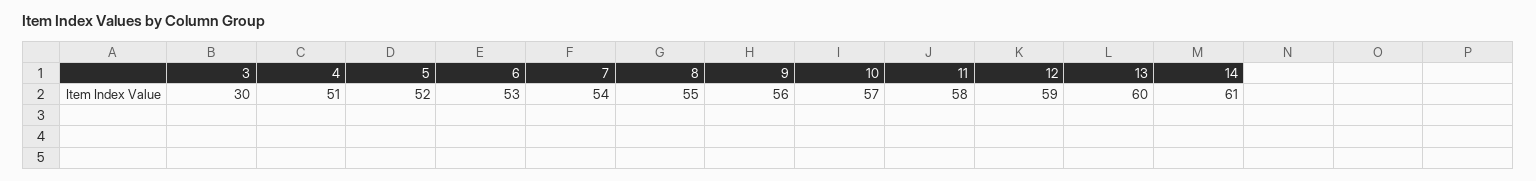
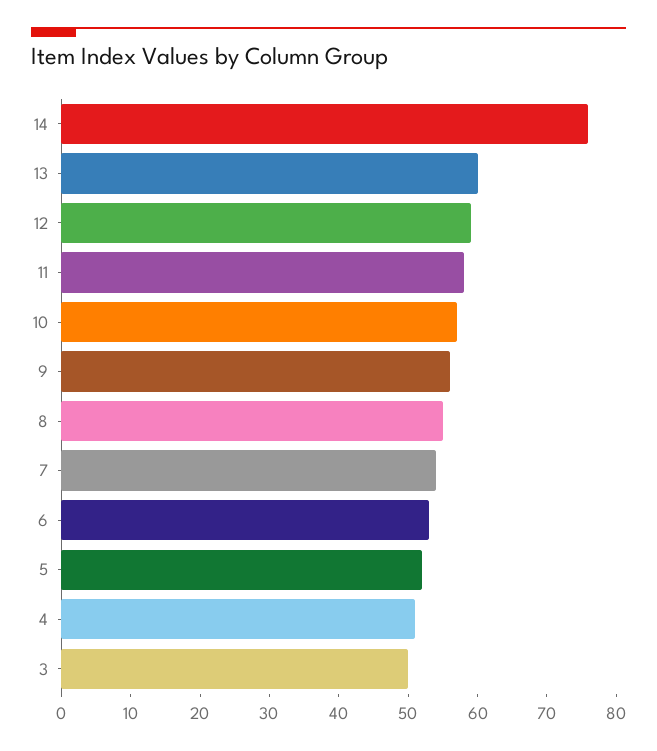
3: 30 -> 50
14: 61 -> 75

